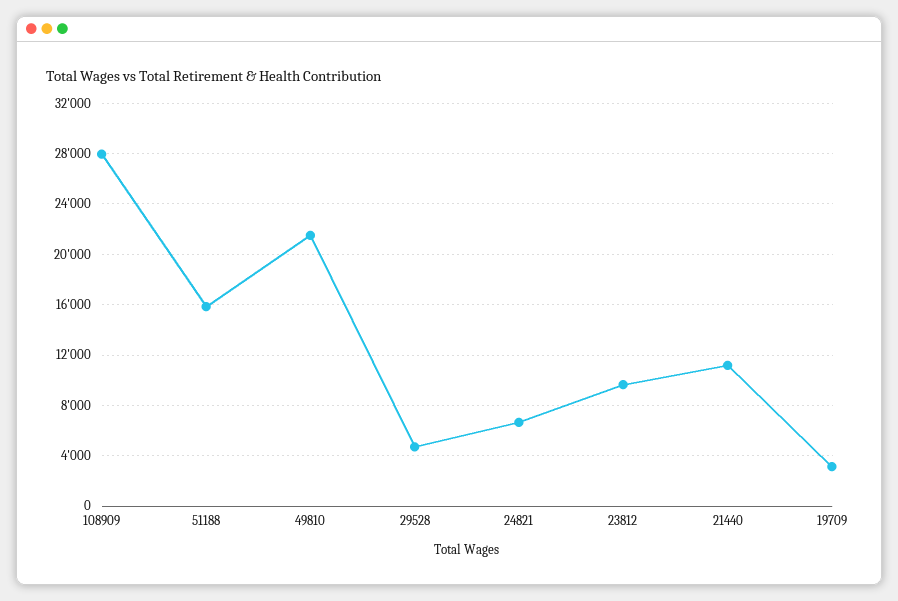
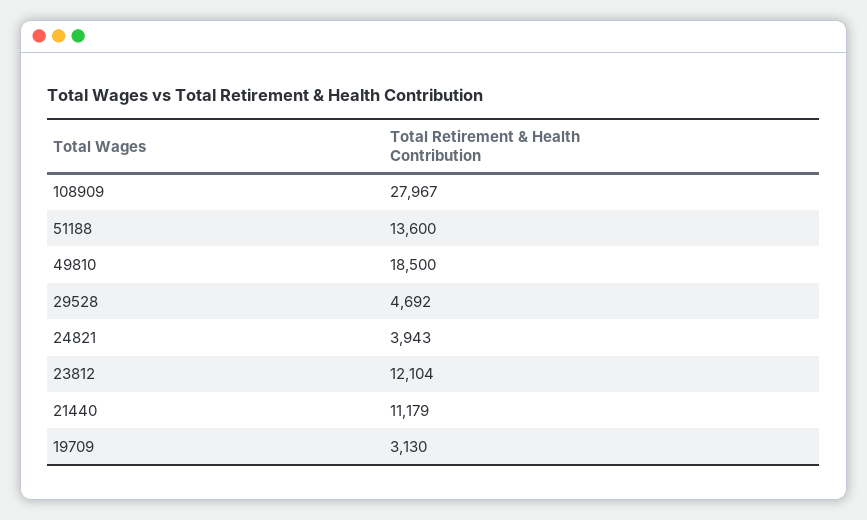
51188: 16000 -> 13600
49810: 21500 -> 18500
24821: 6500 -> 3943
23812: 9500 -> 12104

